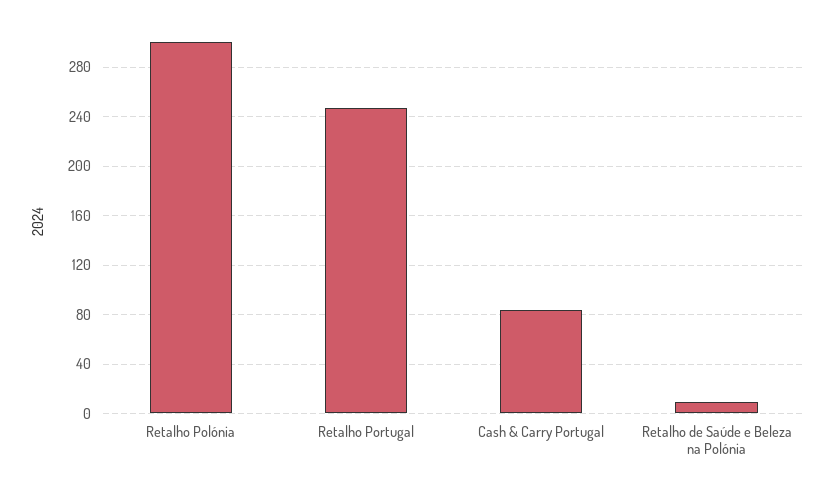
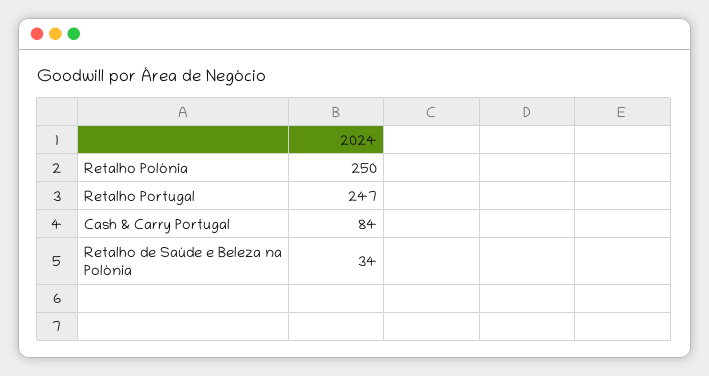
Retalho Polónia: 300 -> 250
Retalho de Saúde e Beleza na Polónia: 10 -> 34

